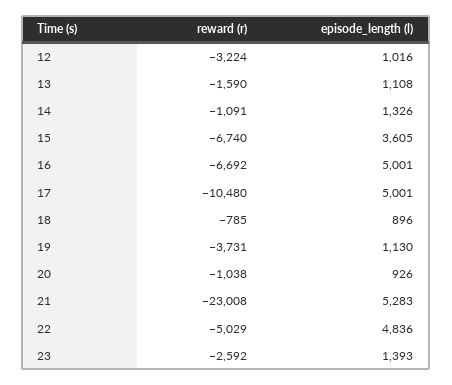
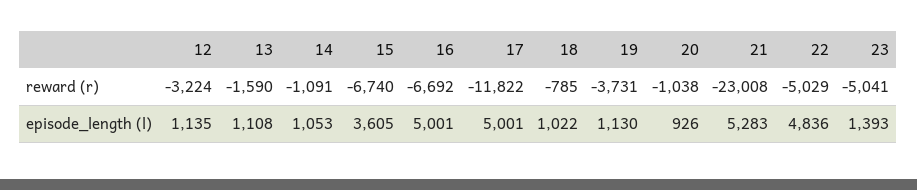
episode_length (l), 12: 1016 -> 1135
episode_length (l), 14: 1326 -> 1053
reward (r), 17: -10480 -> -11822
episode_length (l), 18: 896 -> 1022
reward (r), 23: -2592 -> -5041

